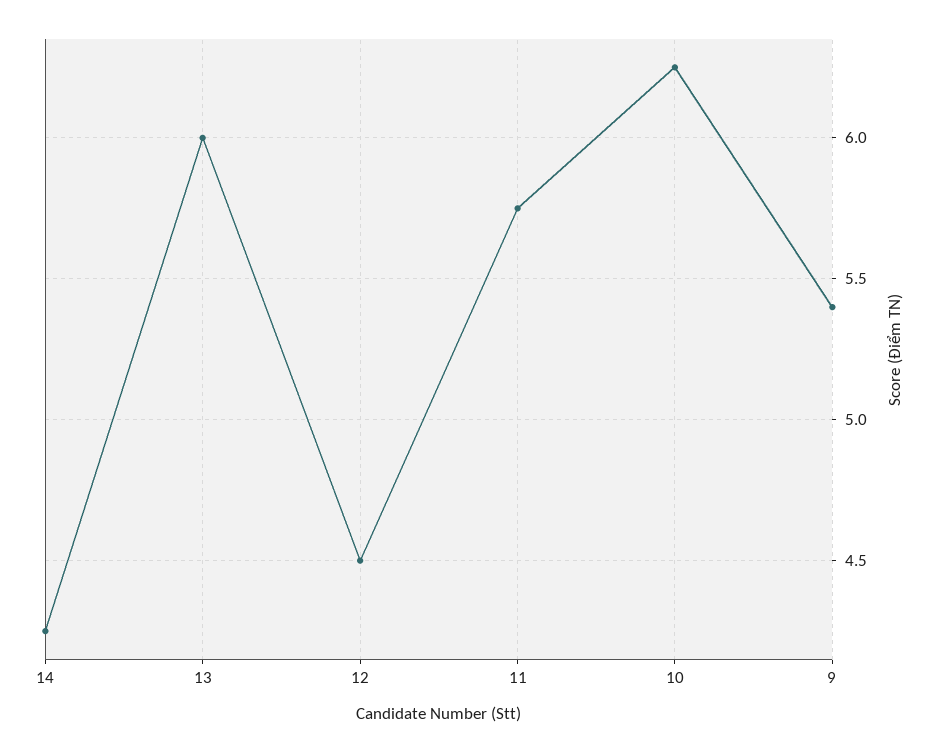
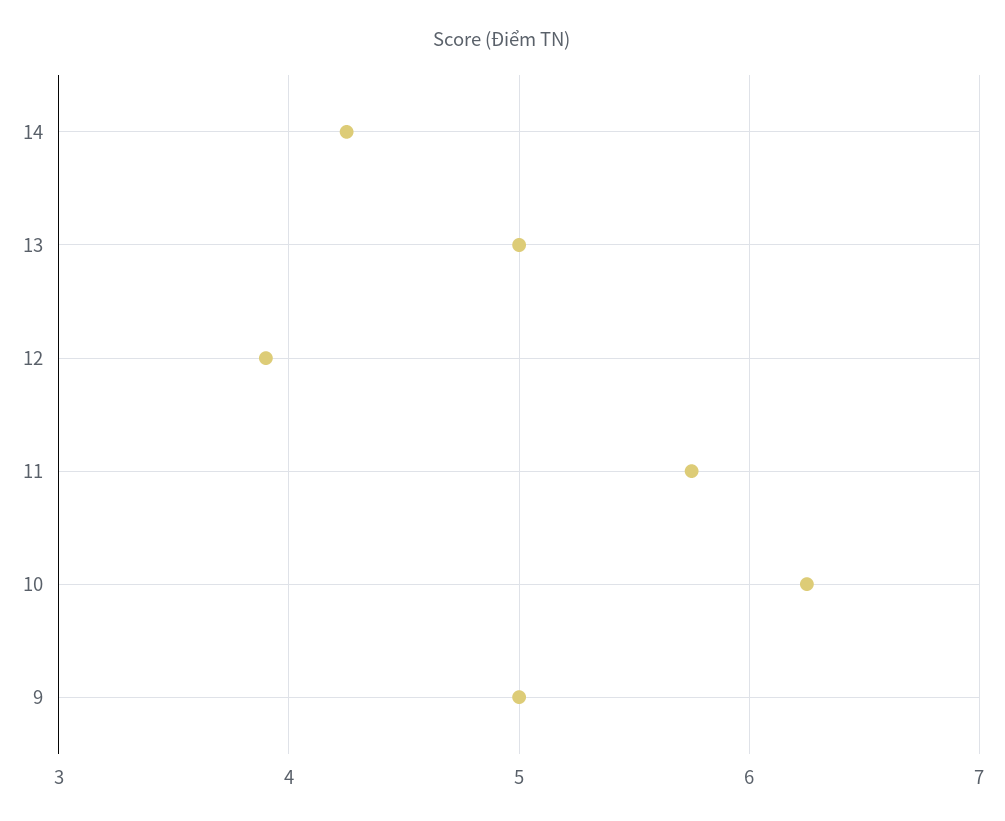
13: 6 -> 5
12: 4.5 -> 3.9
9: 5.4 -> 5

